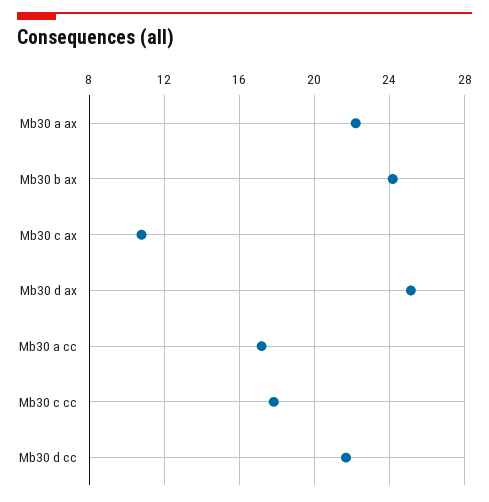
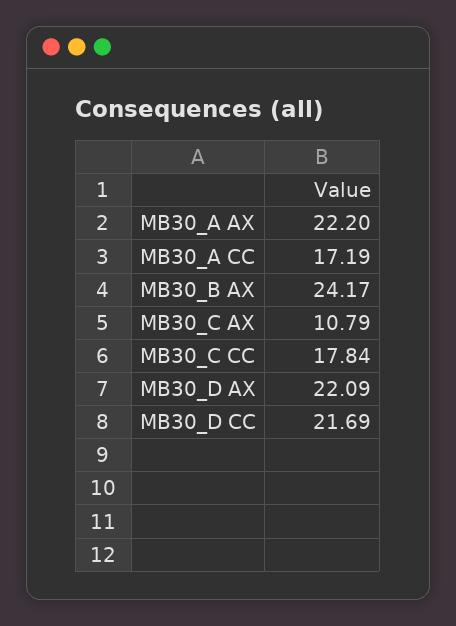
Mb30 d ax: 25 -> 22.09

